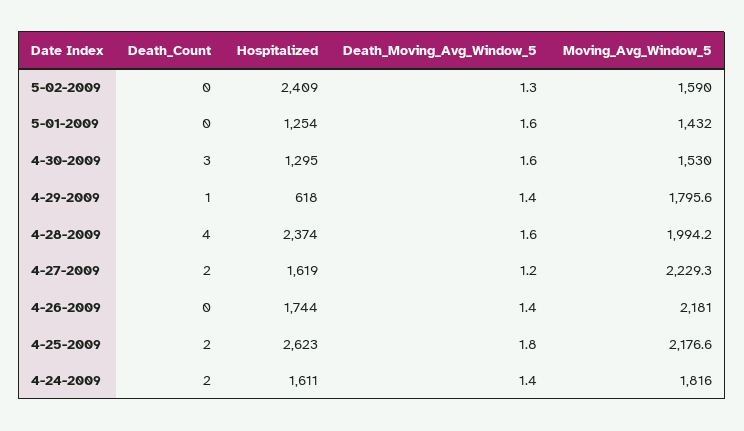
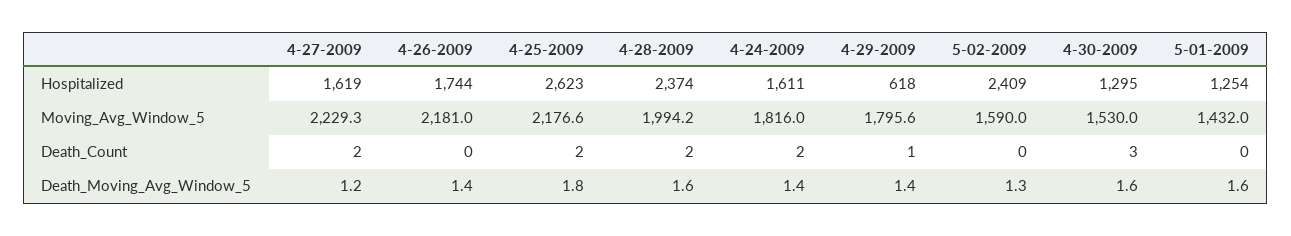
Death_Count, 4-28-2009: 4 -> 2

